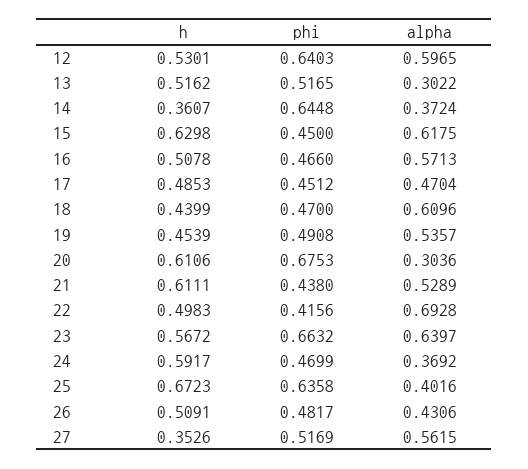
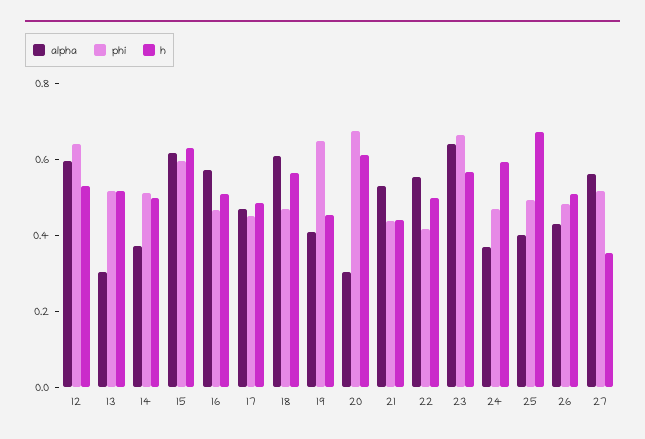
h, 14: 0.3607 -> 0.5
phi, 14: 0.6448 -> 0.5
phi, 15: 0.45 -> 0.6
h, 18: 0.4399 -> 0.55
phi, 19: 0.4908 -> 0.65
alpha, 19: 0.5357 -> 0.4
h, 21: 0.6111 -> 0.45
alpha, 22: 0.6928 -> 0.55
phi, 25: 0.6358 -> 0.5

